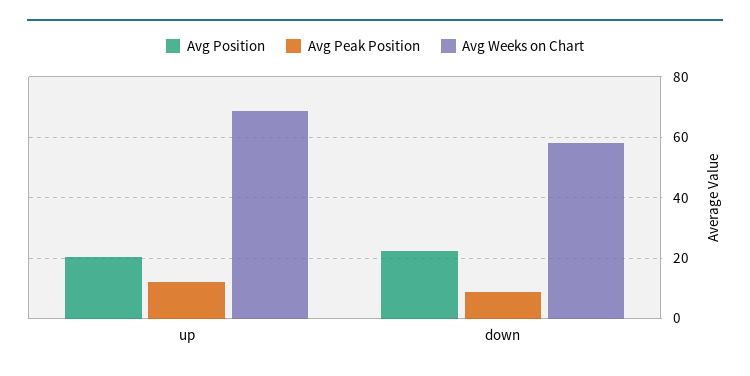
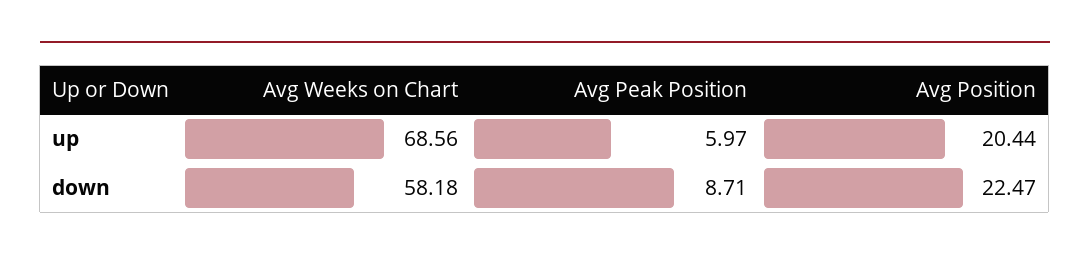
Avg Peak Position, up: 12 -> 5.97

